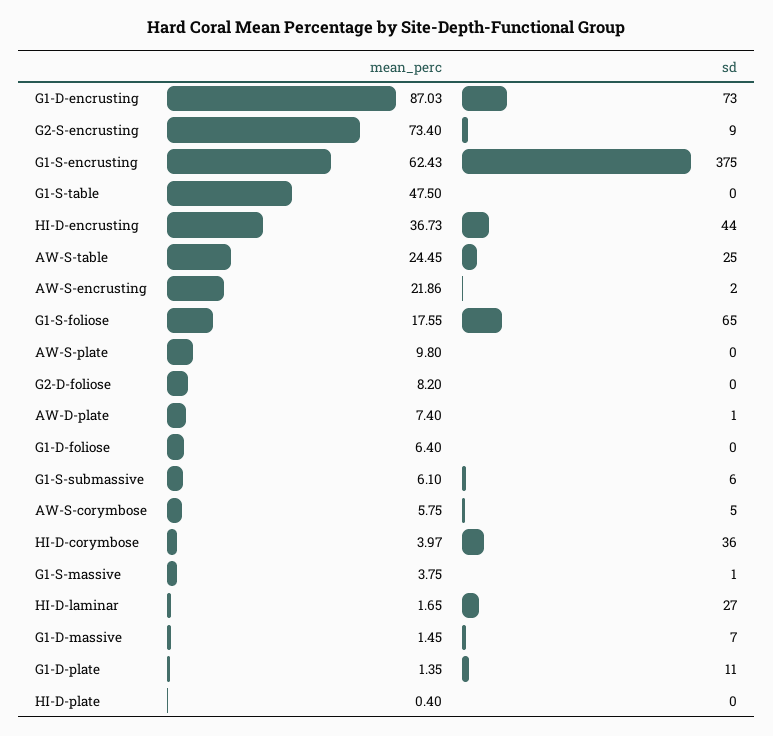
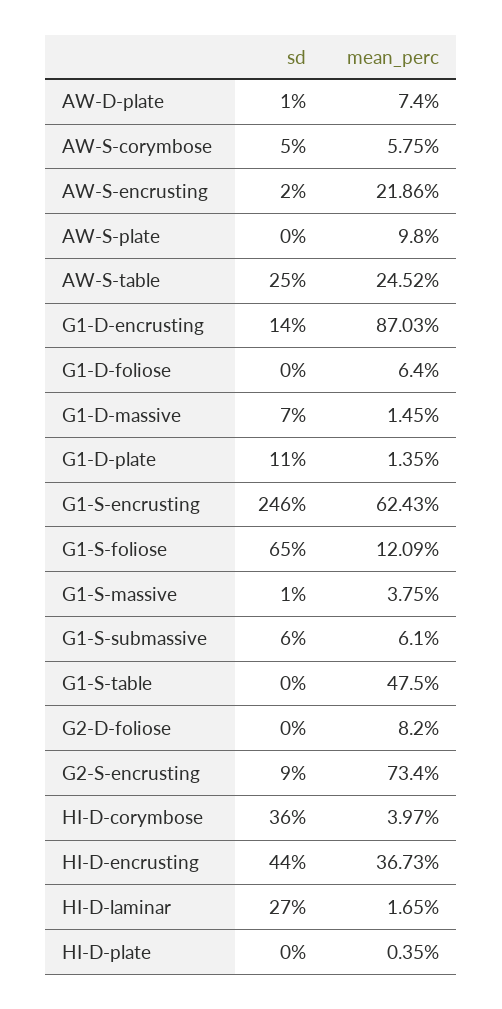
sd, G1-D-encrusting: 73 -> 14
sd, G1-S-encrusting: 375 -> 246
mean_perc, AW-S-table: 24.45 -> 24.52
mean_perc, G1-S-foliose: 17.55 -> 12.09
mean_perc, HI-D-plate: 0.4 -> 0.35

